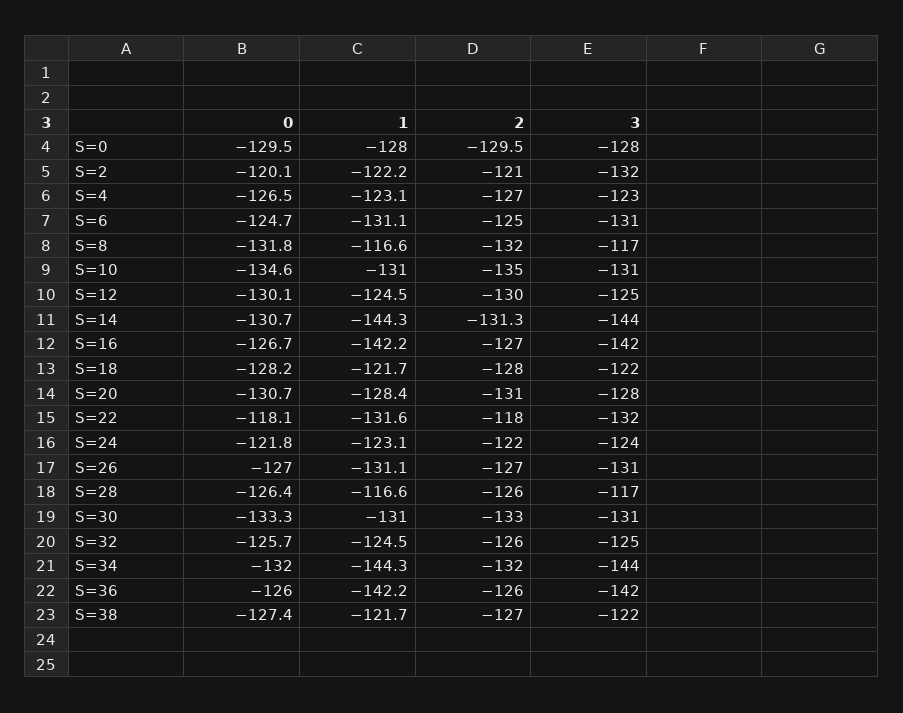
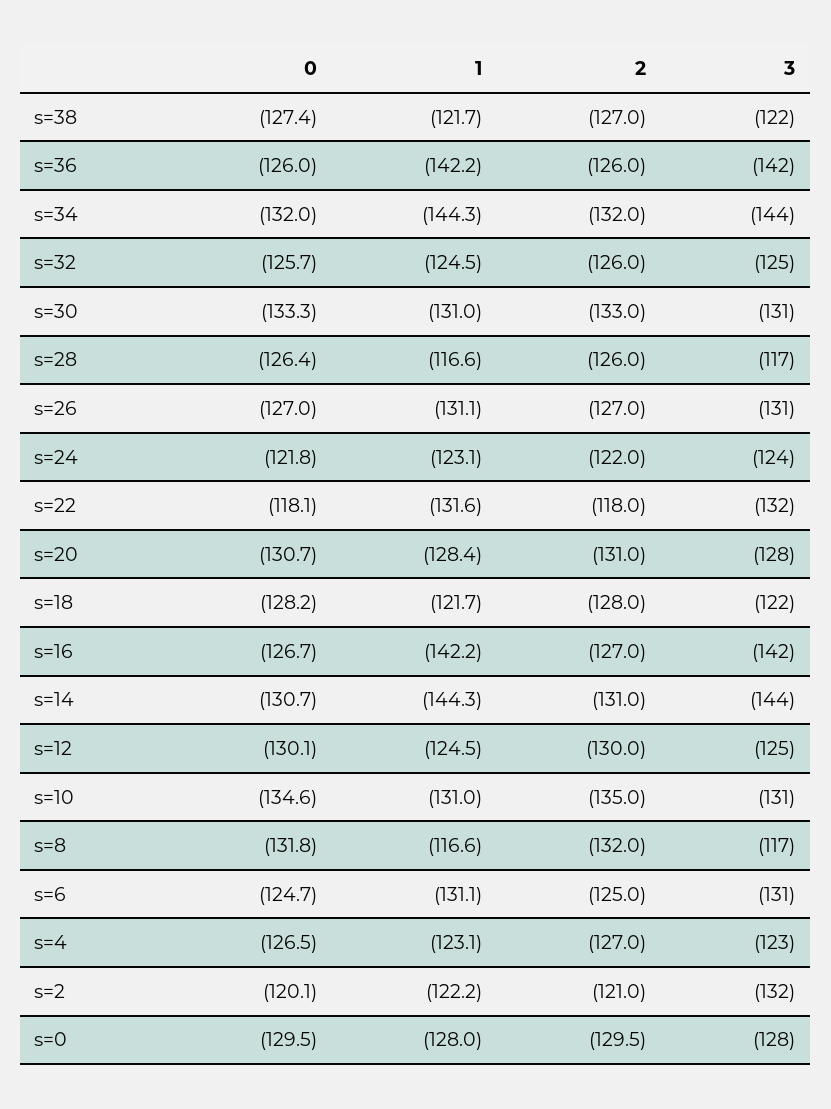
2, S=14: -131.3 -> -131

